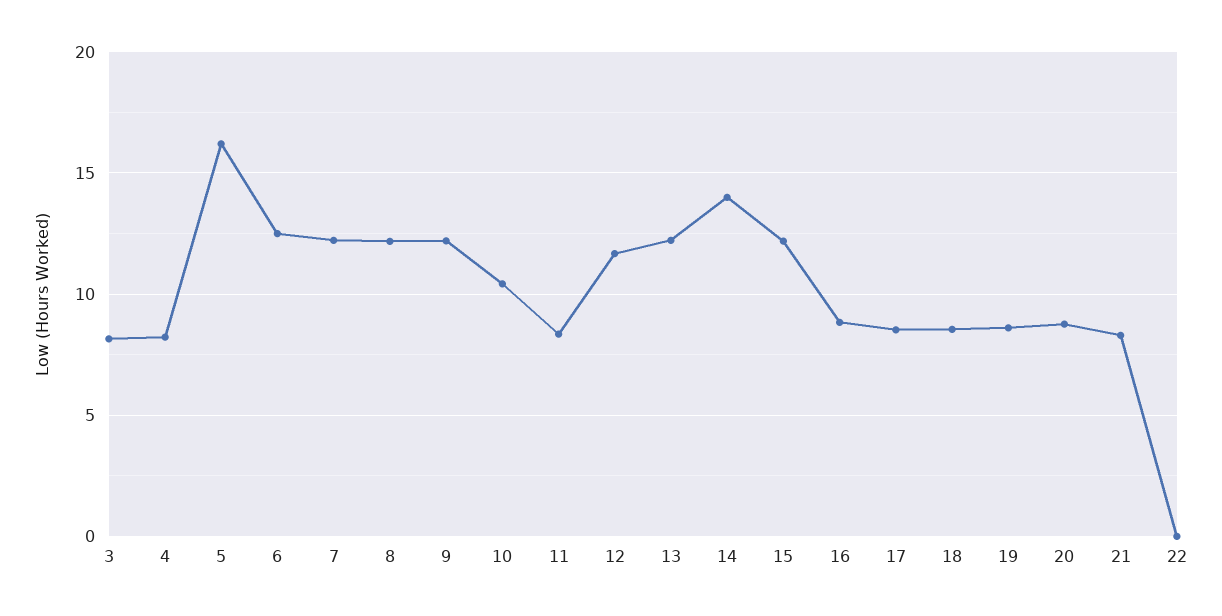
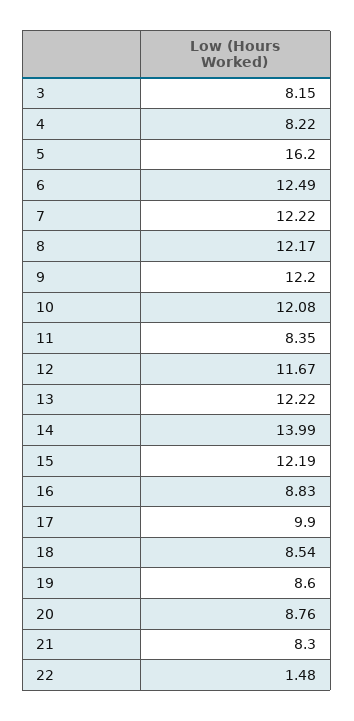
10: 10.5 -> 12.08
17: 8.5 -> 9.9
22: 0 -> 1.48

